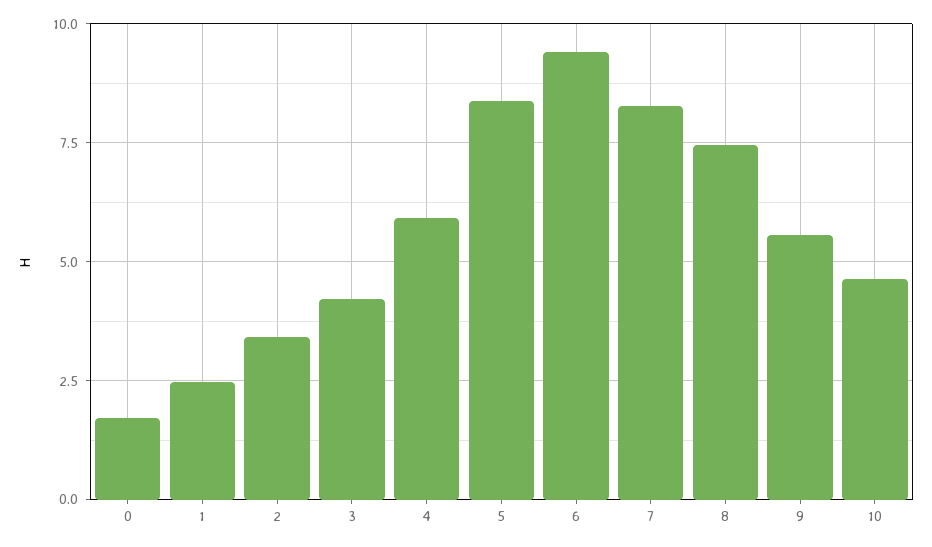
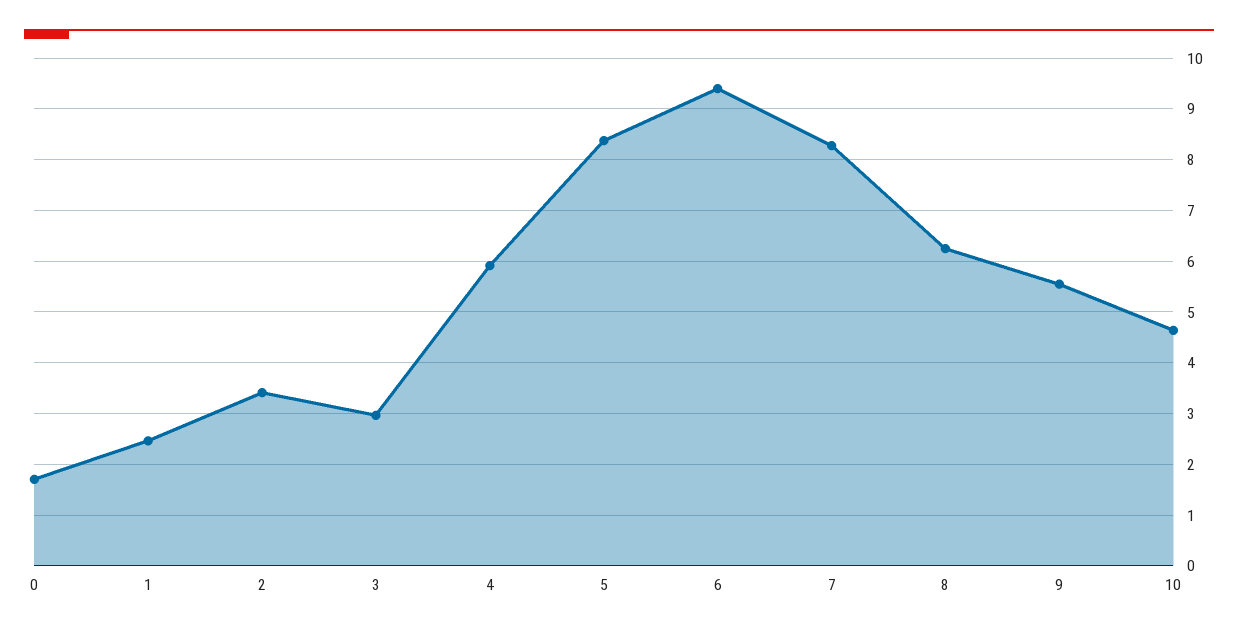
3: 4.25 -> 3
8: 7.5 -> 6.2

